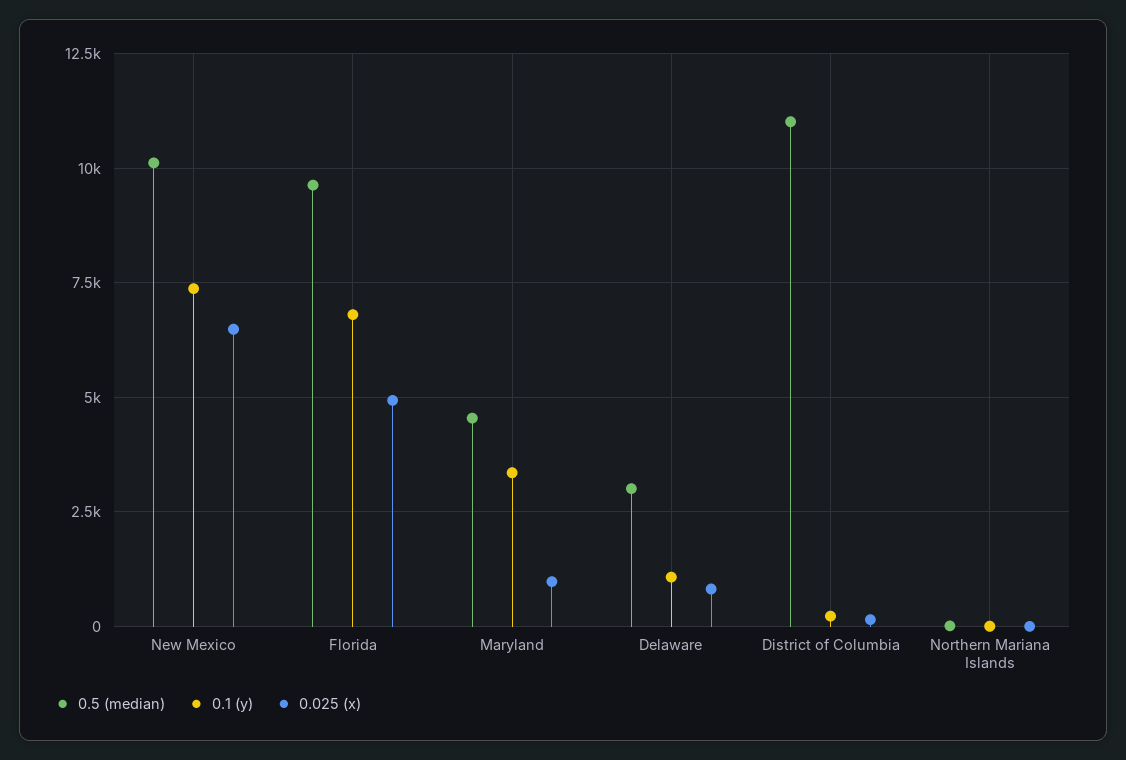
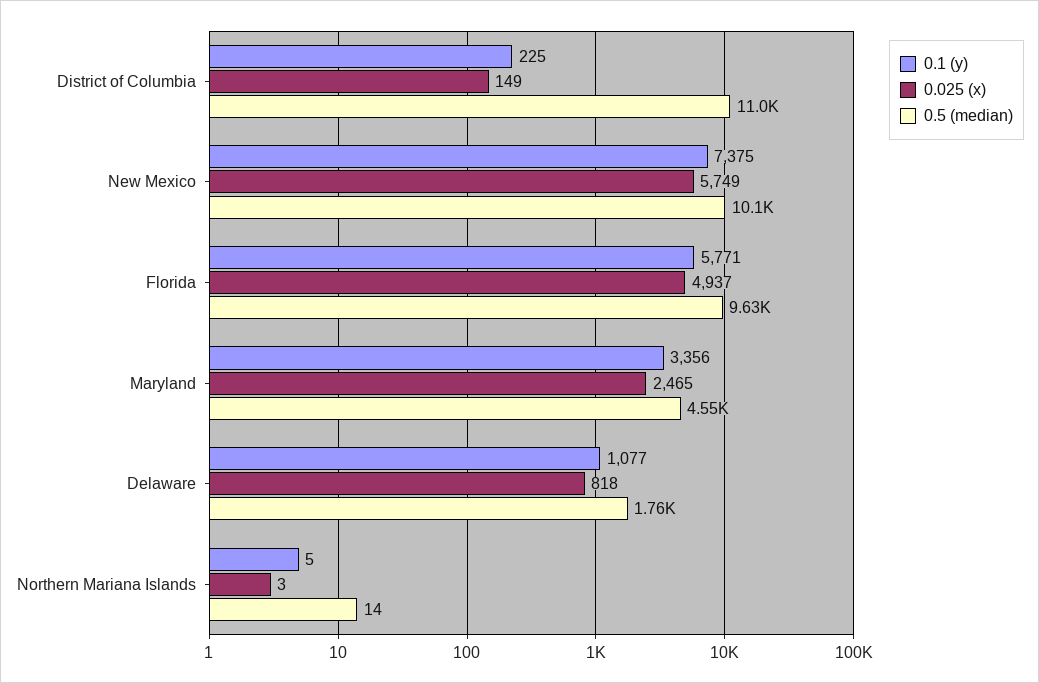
0.025 (x), New Mexico: 6500 -> 5749
0.1 (y), Florida: 6750 -> 5771
0.025 (x), Maryland: 1000 -> 2465
0.5 (median), Delaware: 3000 -> 1760

